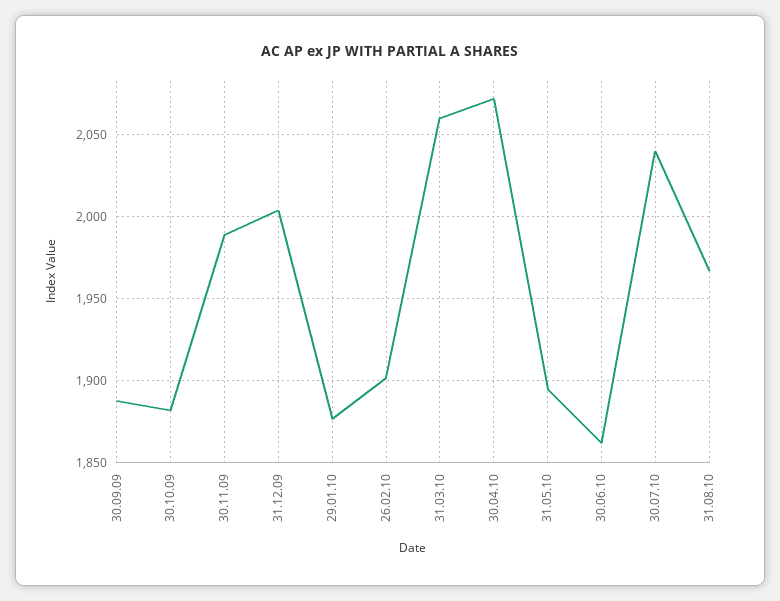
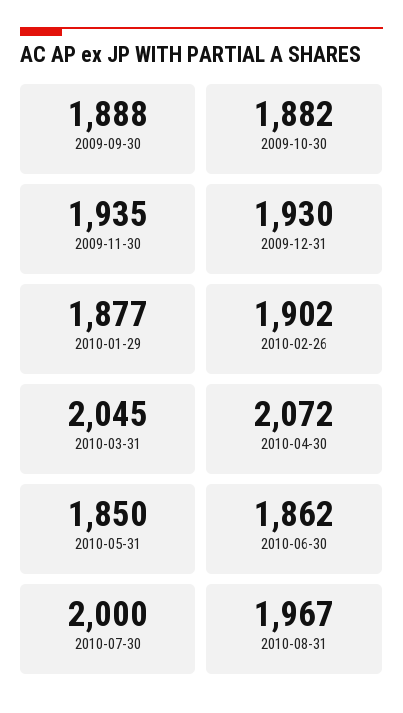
30.11.09: 1990 -> 1935
31.12.09: 2005 -> 1930
31.03.10: 2060 -> 2045
31.05.10: 1895 -> 1850
30.07.10: 2040 -> 2000

